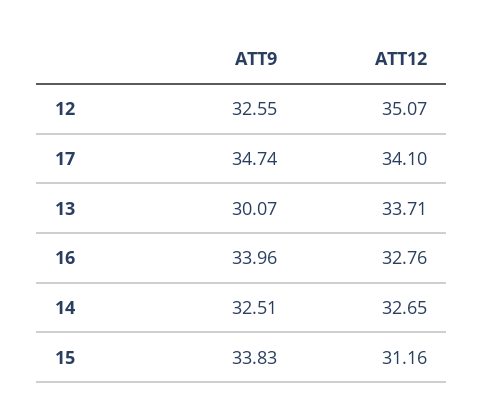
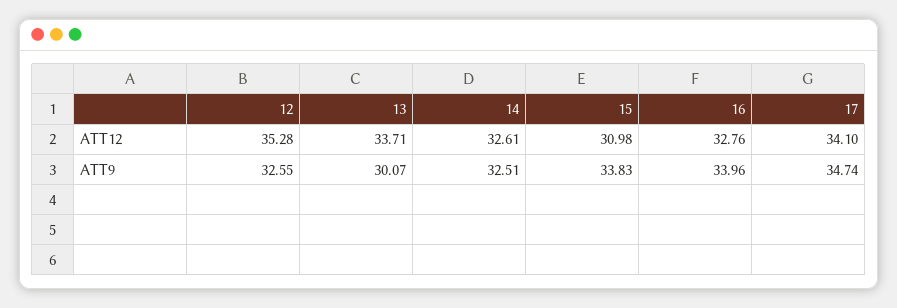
ATT12, 12: 35.07 -> 35.28
ATT12, 14: 32.65 -> 32.61
ATT12, 15: 31.16 -> 30.98

